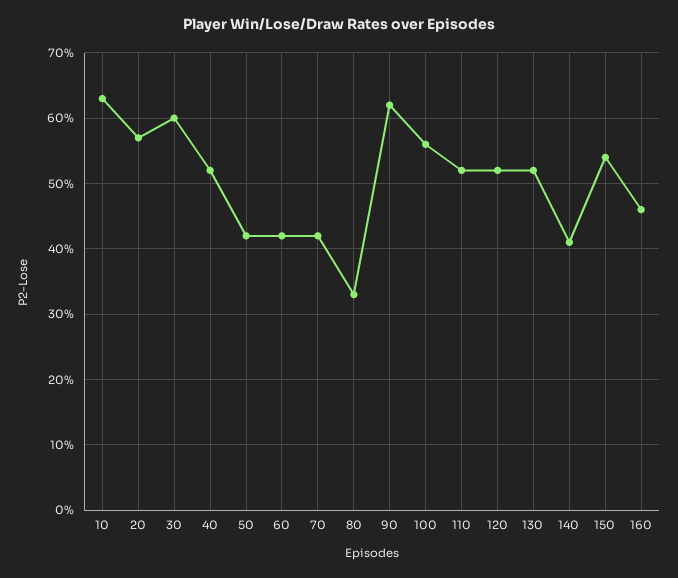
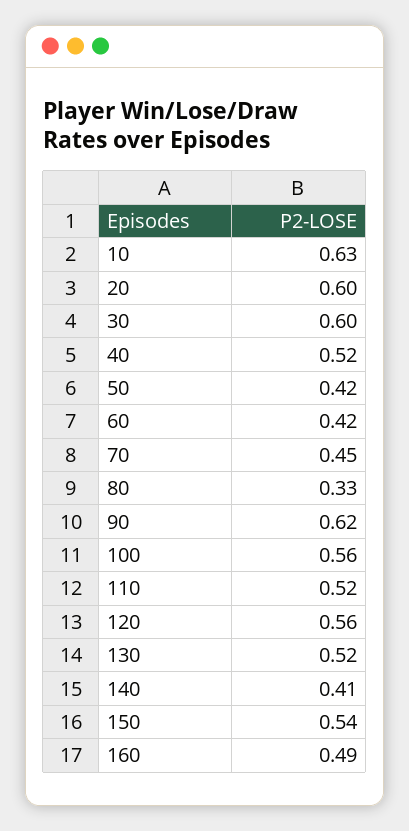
20: 0.57 -> 0.6
70: 0.42 -> 0.45
120: 0.52 -> 0.56
160: 0.46 -> 0.49

